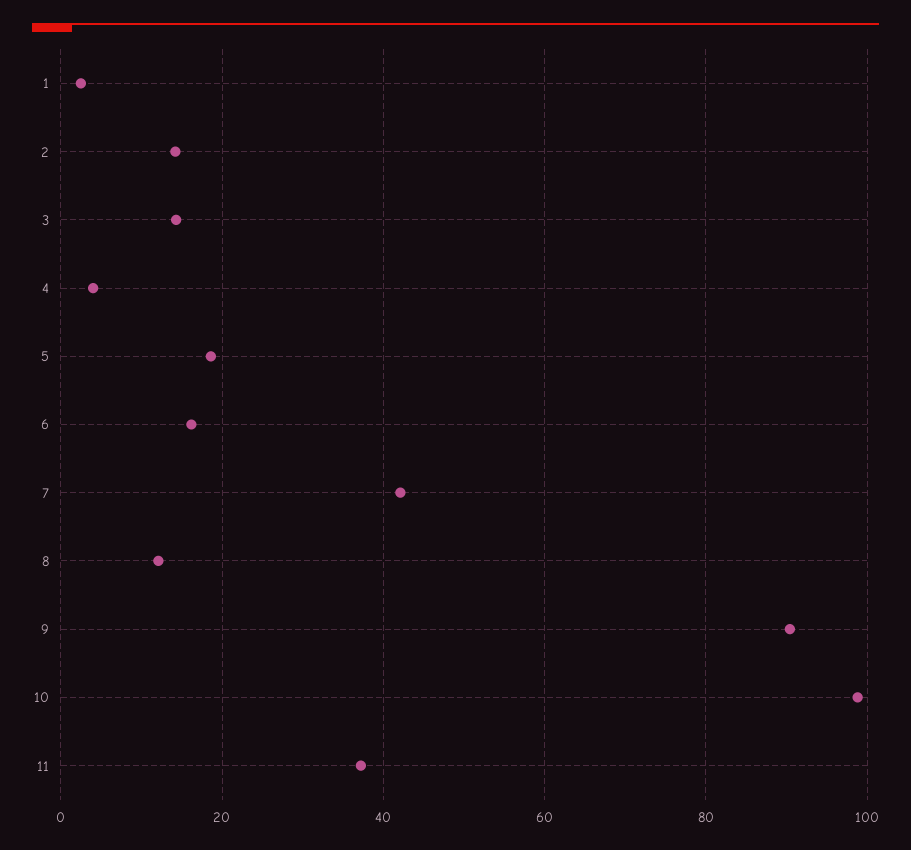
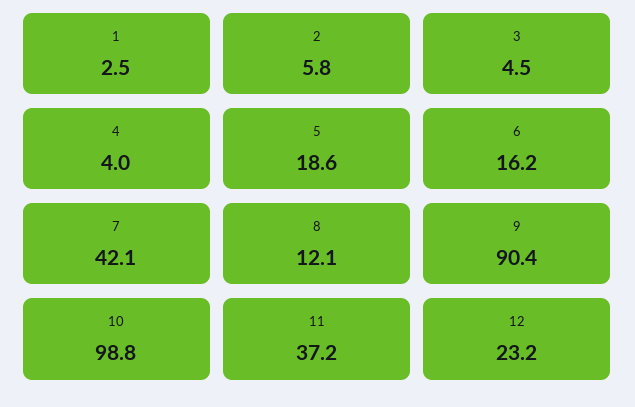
2: 14 -> 5.8
3: 14 -> 4.5
12: none -> 23.2

